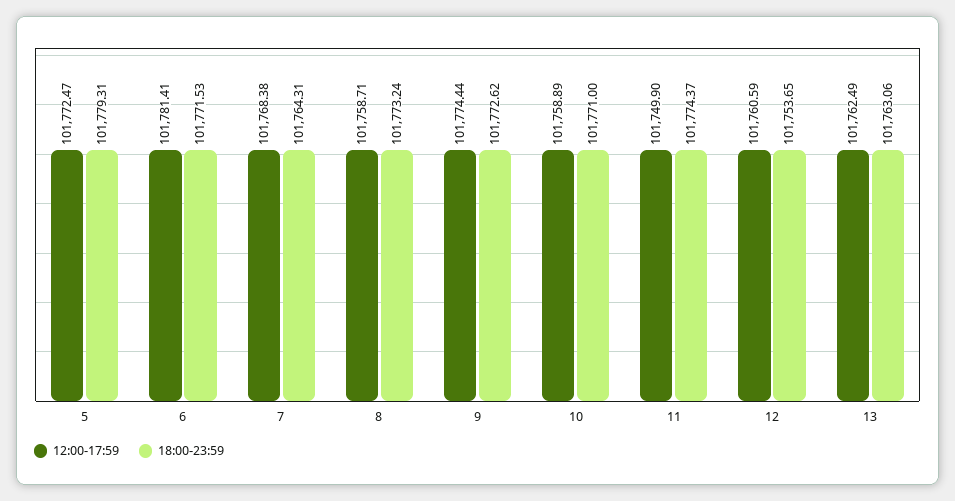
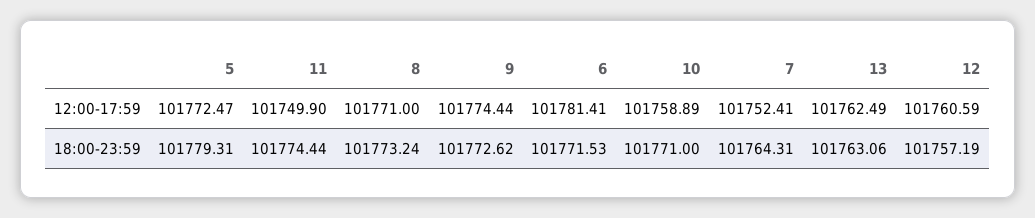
12:00-17:59, 7: 101768.38 -> 101752.41
12:00-17:59, 8: 101758.71 -> 101771
18:00-23:59, 11: 101774.37 -> 101774.44
18:00-23:59, 12: 101753.65 -> 101757.19

